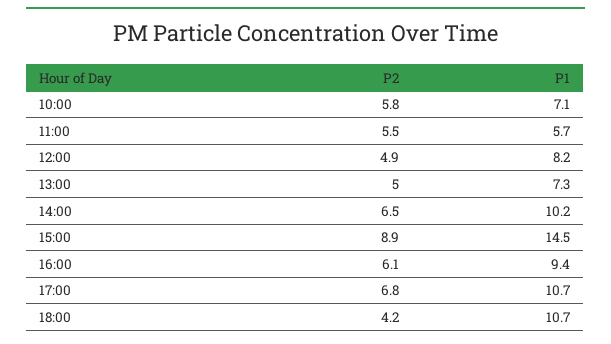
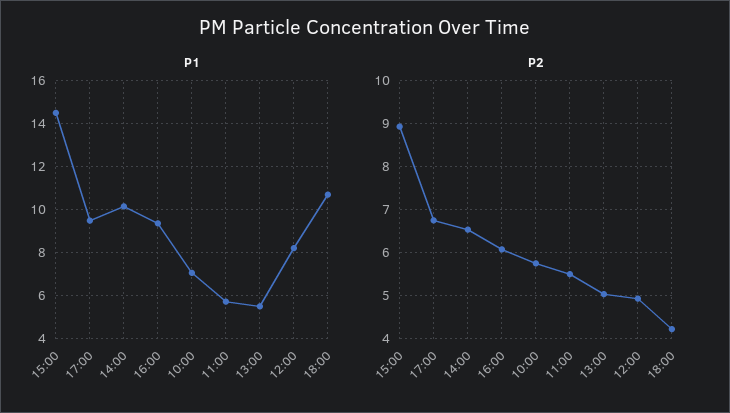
P1, 13:00: 7.3 -> 5.5
P1, 17:00: 10.7 -> 9.5

